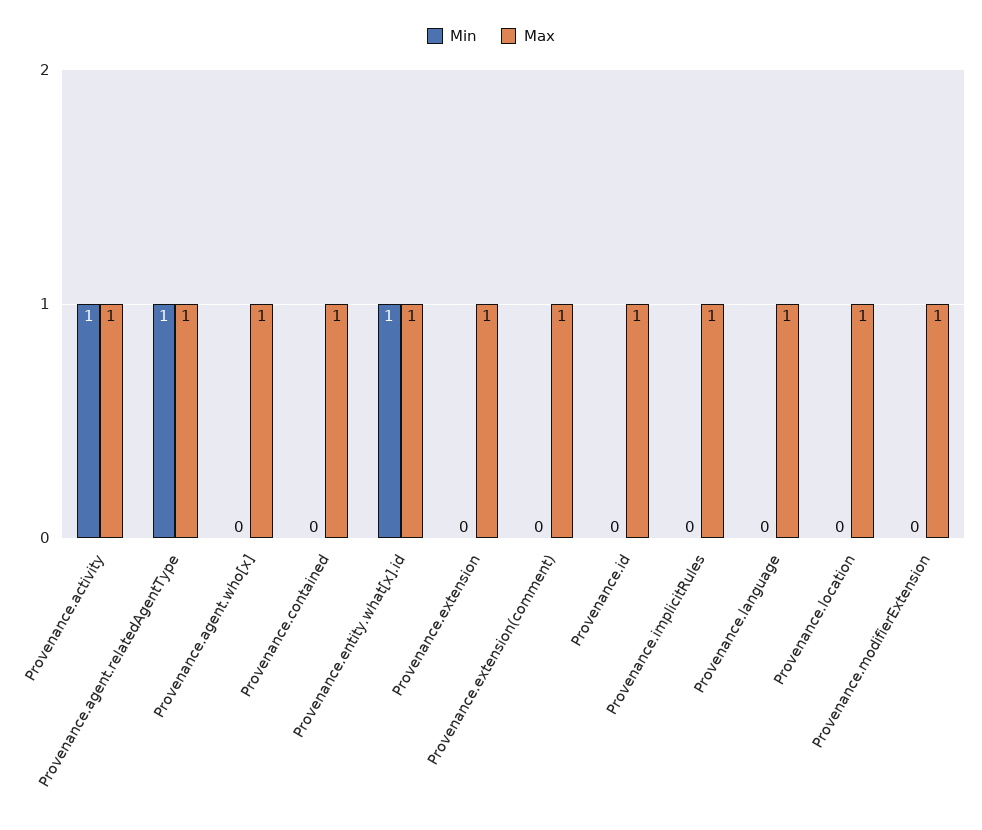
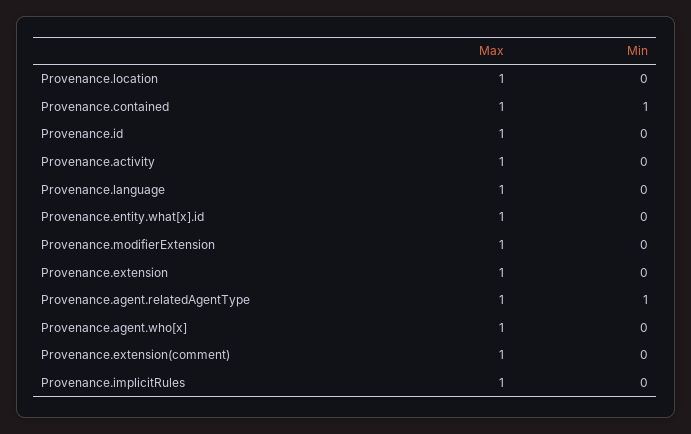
Min, Provenance.activity: 1 -> 0
Min, Provenance.contained: 0 -> 1
Min, Provenance.entity.what[x].id: 1 -> 0

